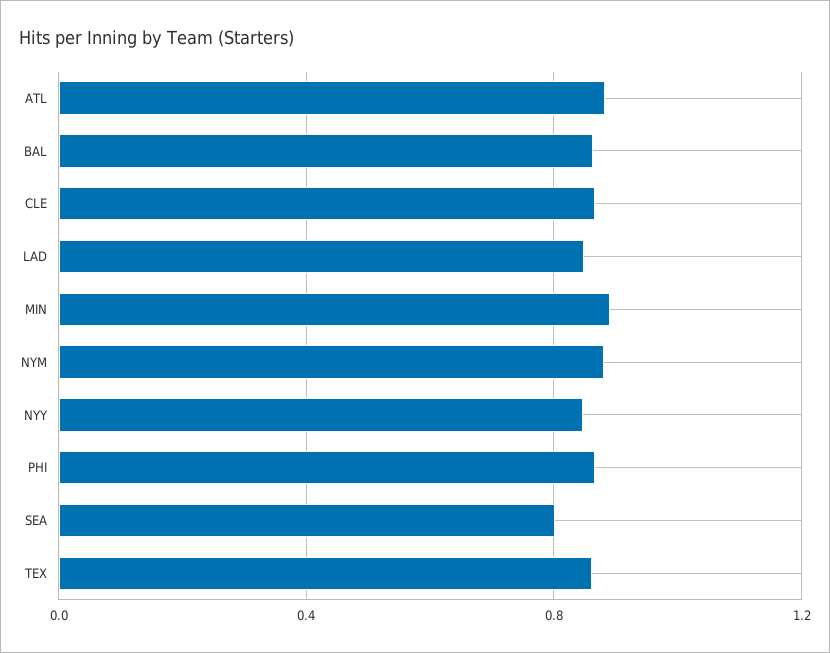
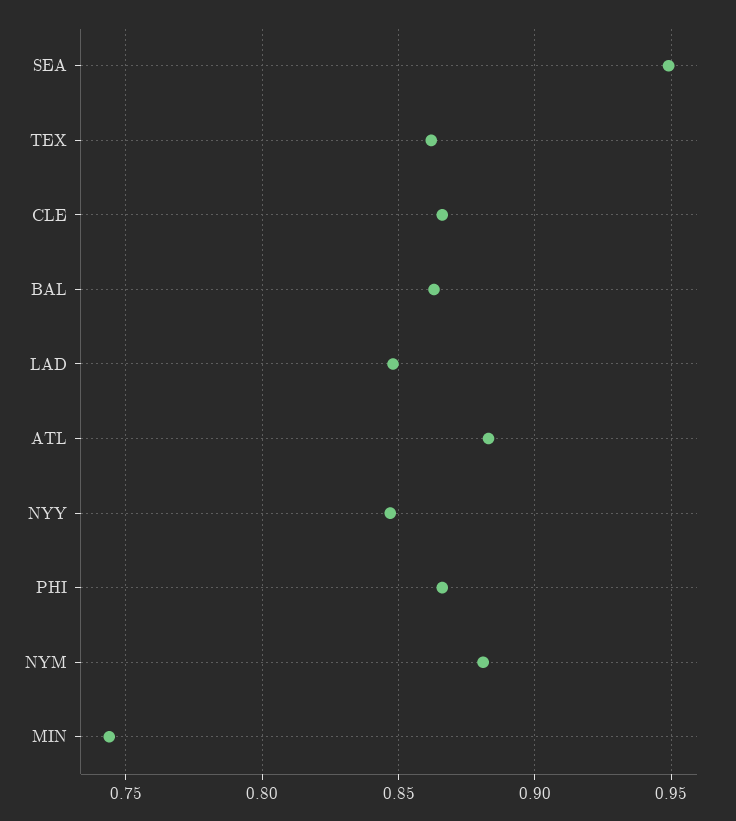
MIN: 0.9 -> 0.745
SEA: 0.8 -> 0.95

